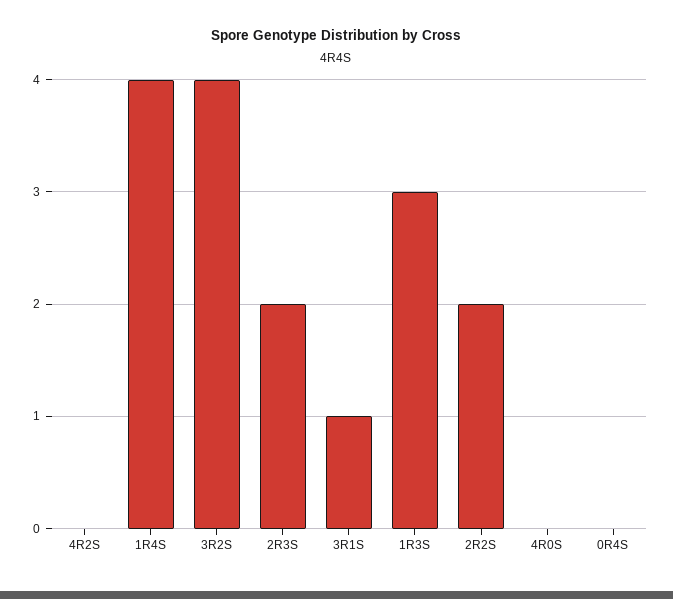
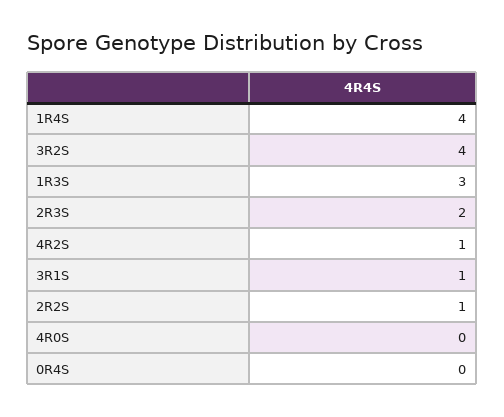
4R2S: 0 -> 1
2R2S: 2 -> 1

